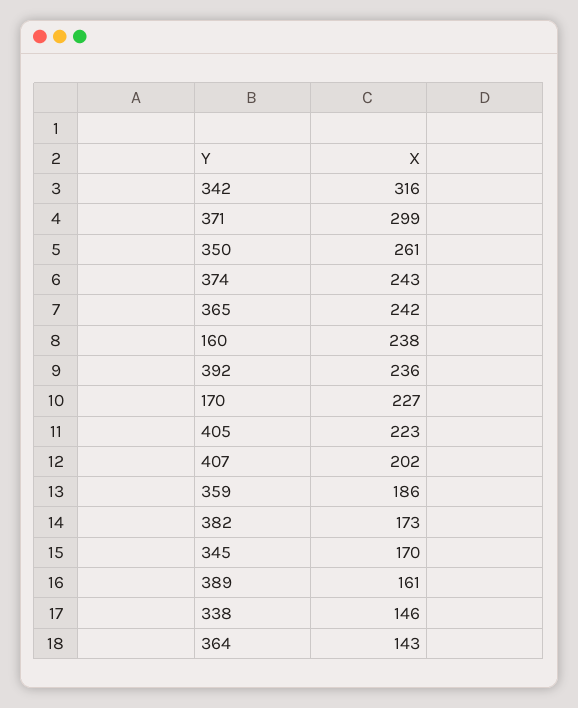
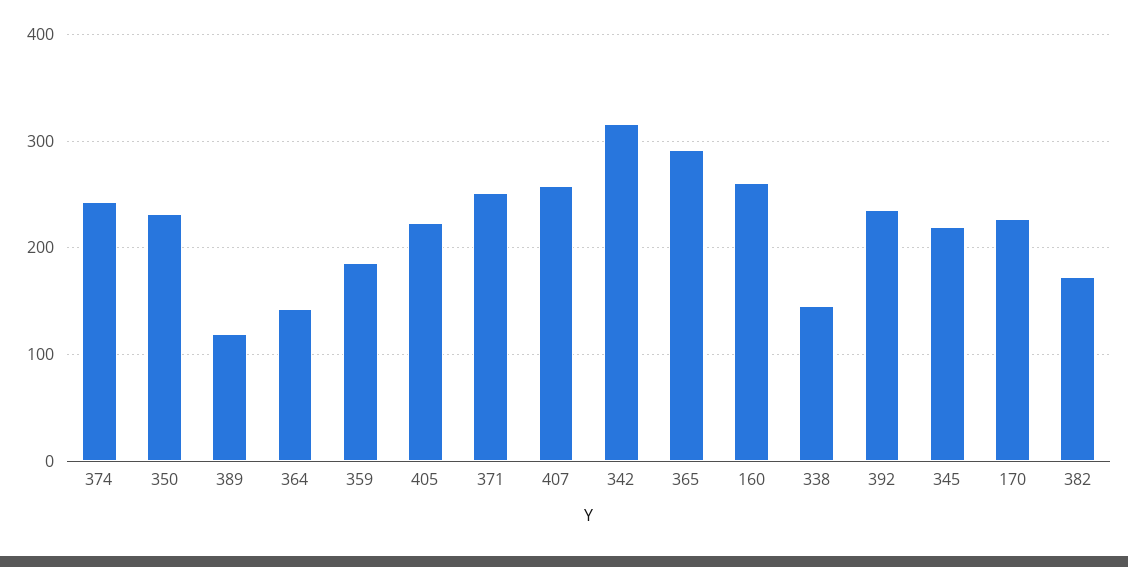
371: 299 -> 250
350: 261 -> 230
365: 242 -> 290
160: 238 -> 260
407: 202 -> 260
345: 170 -> 220
389: 161 -> 120

